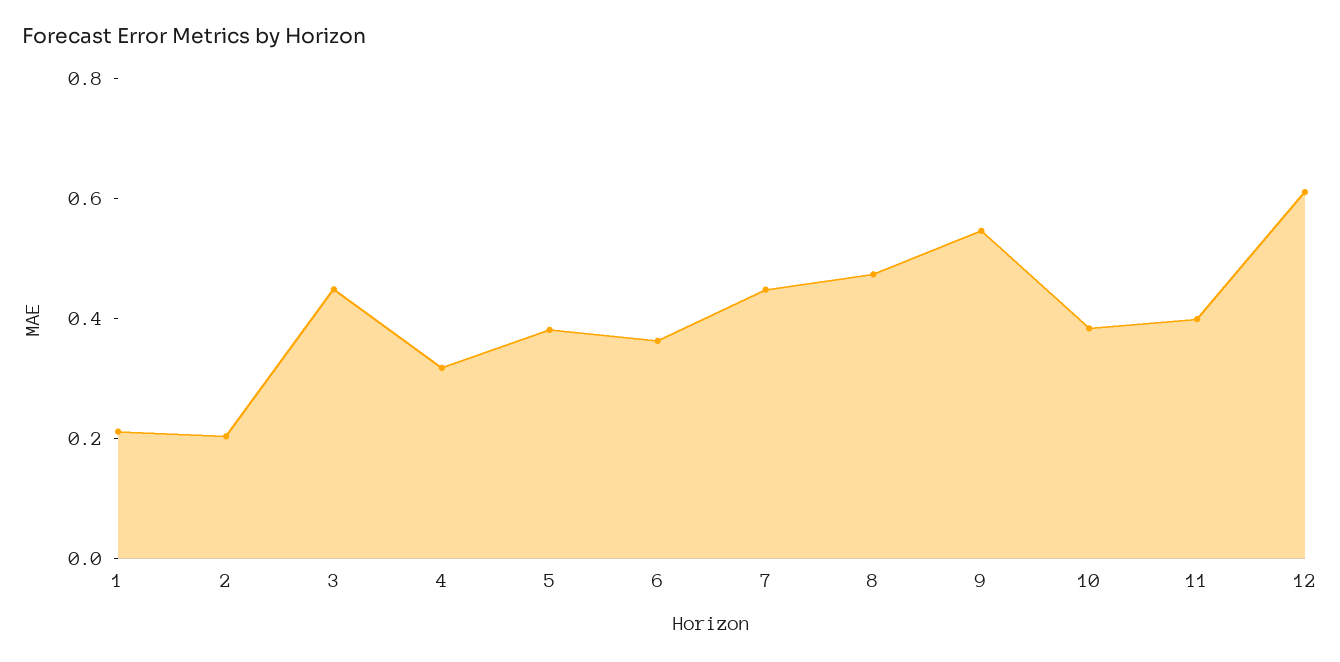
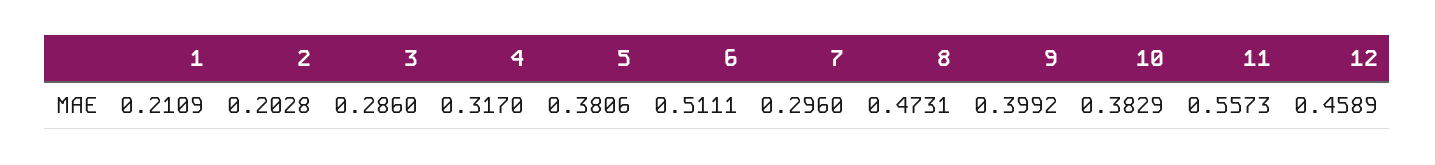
3: 0.45 -> 0.286
6: 0.35 -> 0.5111
7: 0.45 -> 0.296
9: 0.55 -> 0.3992
11: 0.4 -> 0.5573
12: 0.6 -> 0.4589

